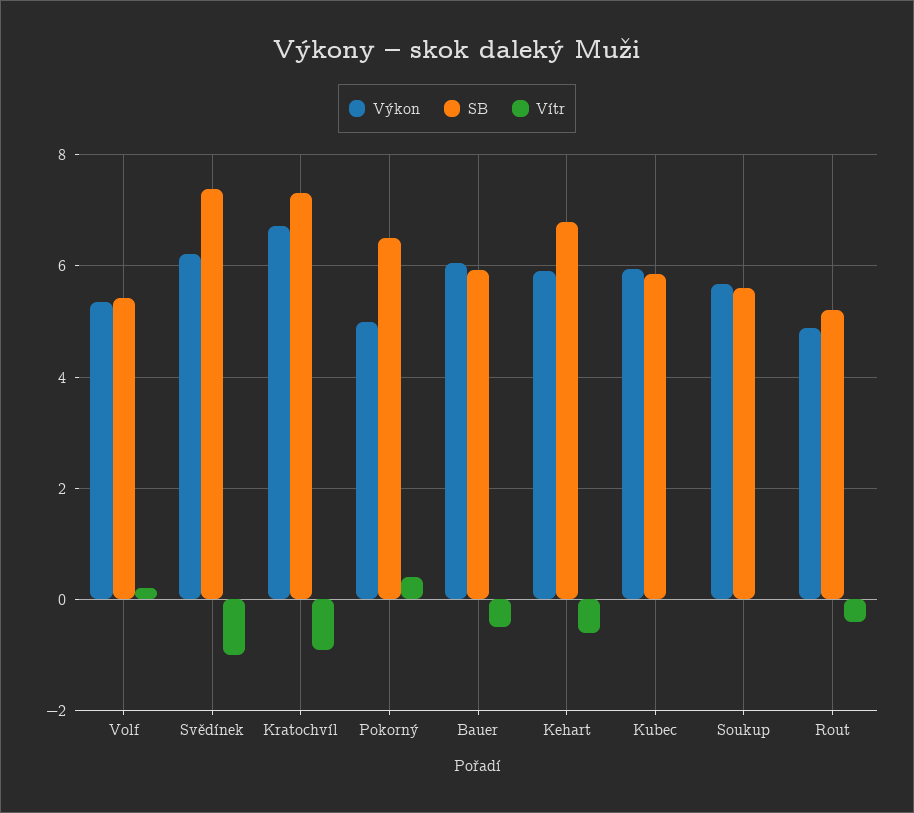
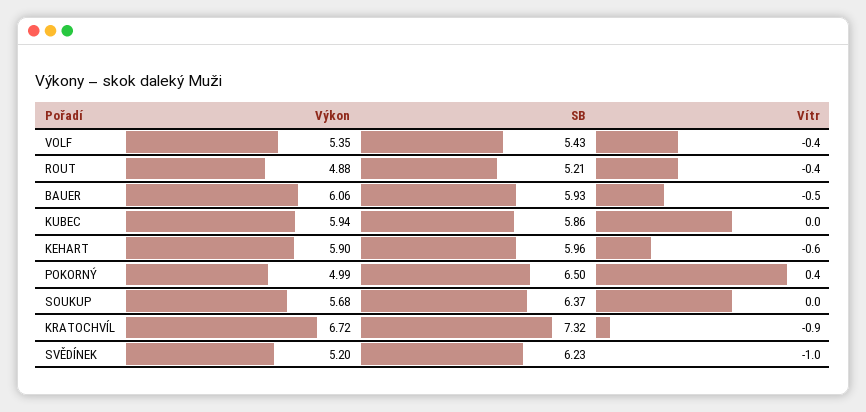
Vítr, Volf: 0.2 -> -0.4
Výkon, Svědínek: 6.2 -> 5.2
SB, Svědínek: 7.4 -> 6.23
SB, Kehart: 6.8 -> 5.96
SB, Soukup: 5.6 -> 6.37

